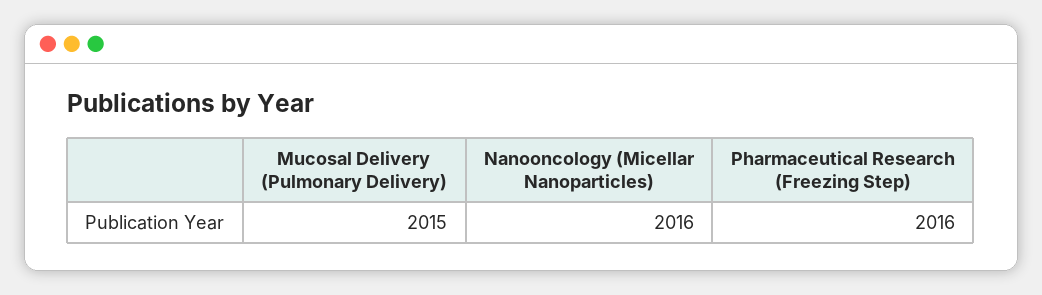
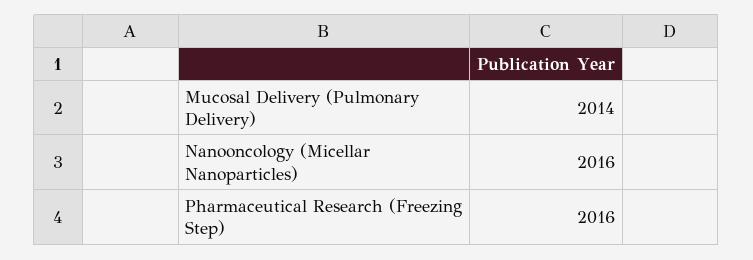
Mucosal Delivery (Pulmonary Delivery): 2015 -> 2014

